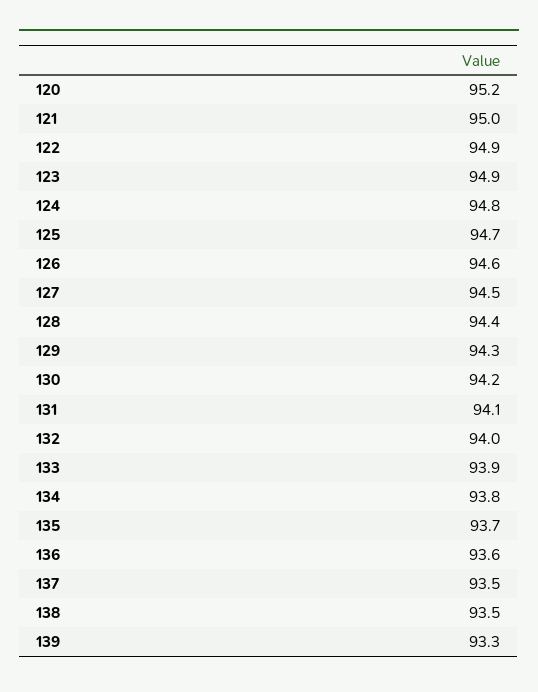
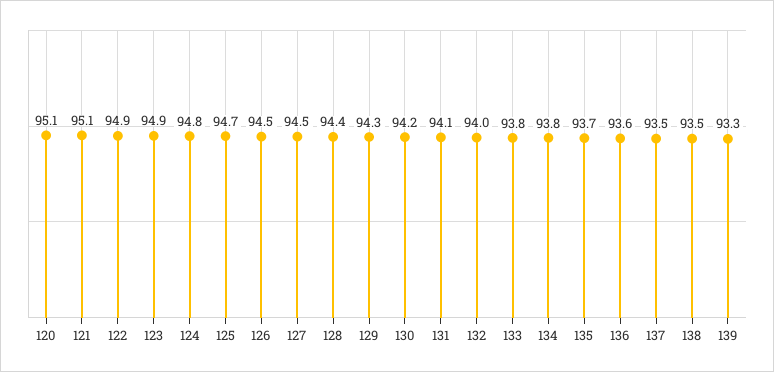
120: 95.2 -> 95.1
121: 95 -> 95.1
126: 94.6 -> 94.5
133: 93.9 -> 93.8

